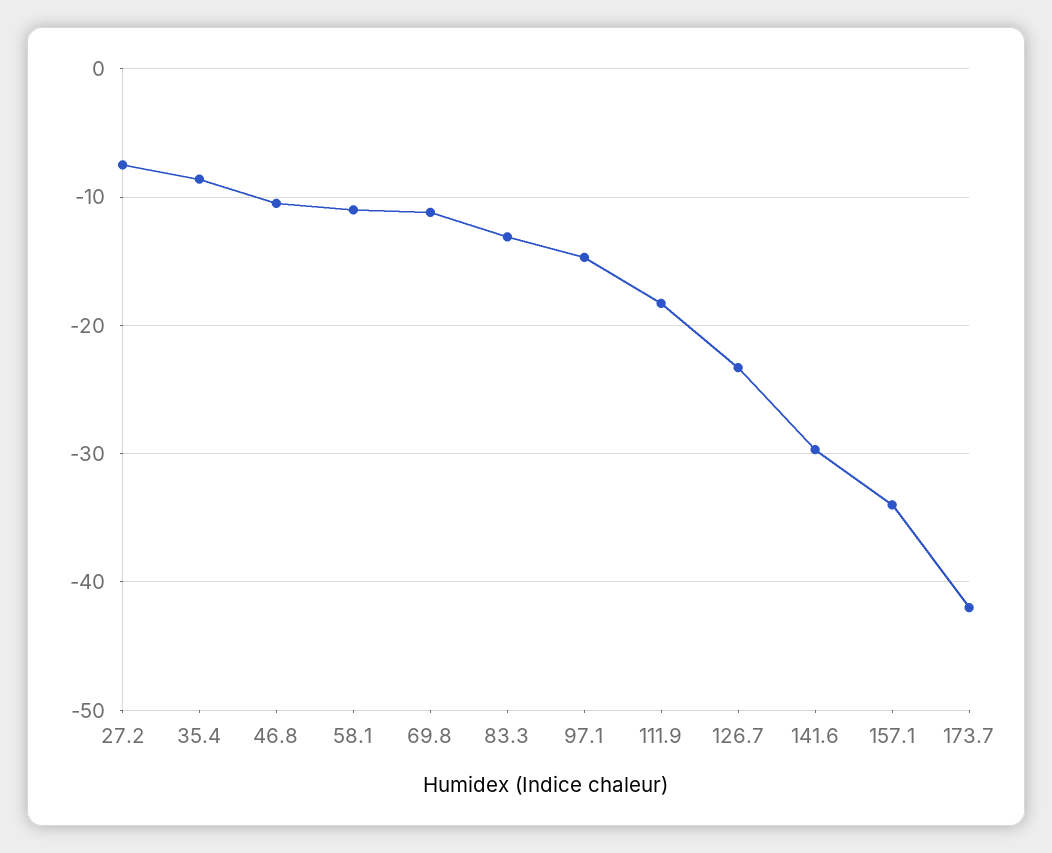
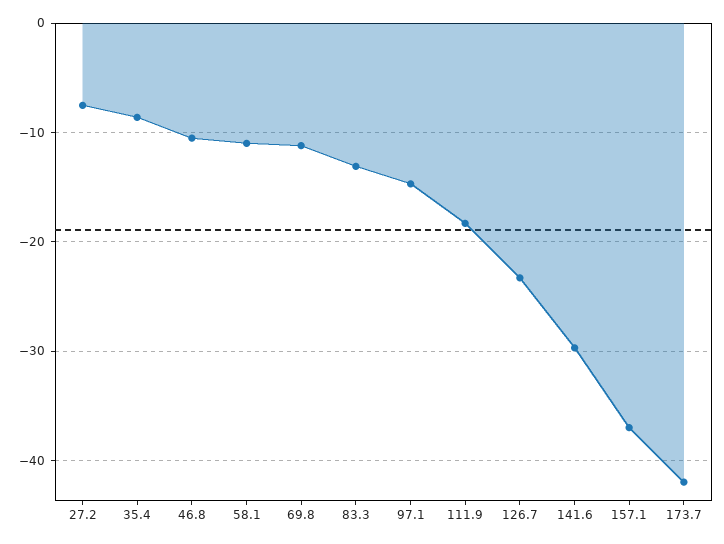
157.1: -34 -> -37

